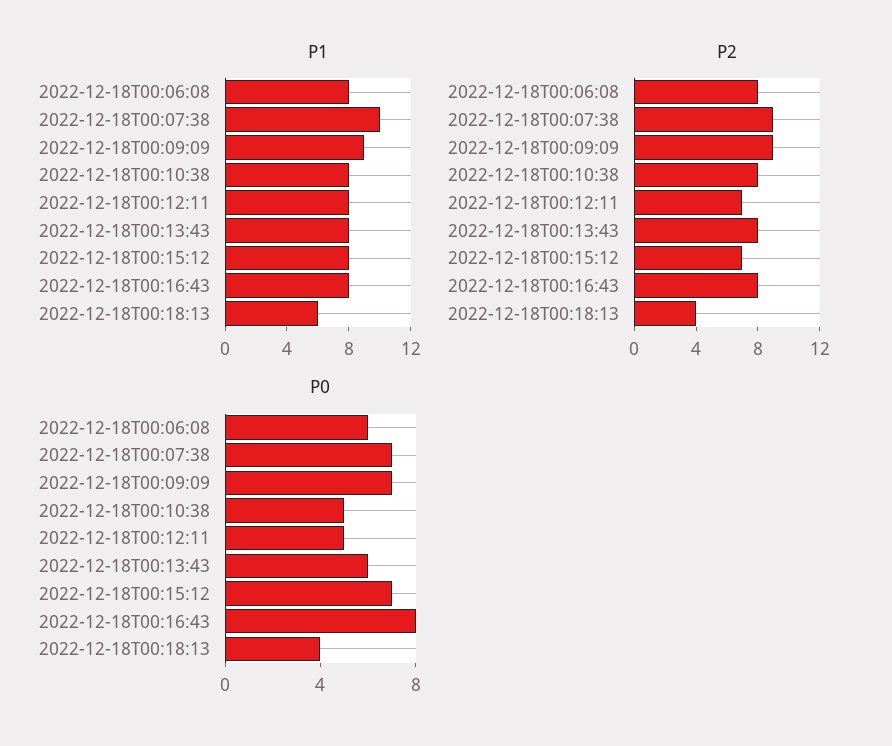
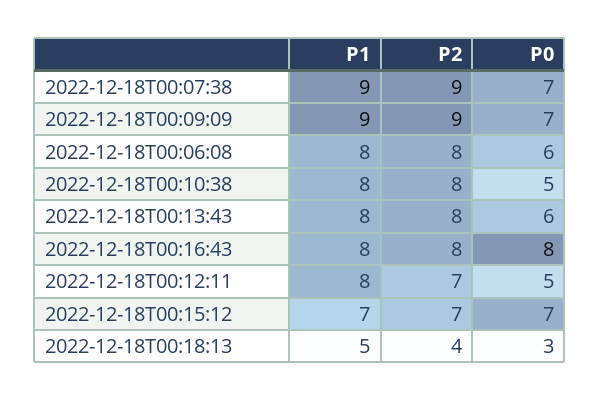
P1, 2022-12-18T00:07:38: 10 -> 9
P1, 2022-12-18T00:15:12: 8 -> 7
P1, 2022-12-18T00:18:13: 6 -> 5
P0, 2022-12-18T00:18:13: 4 -> 3

